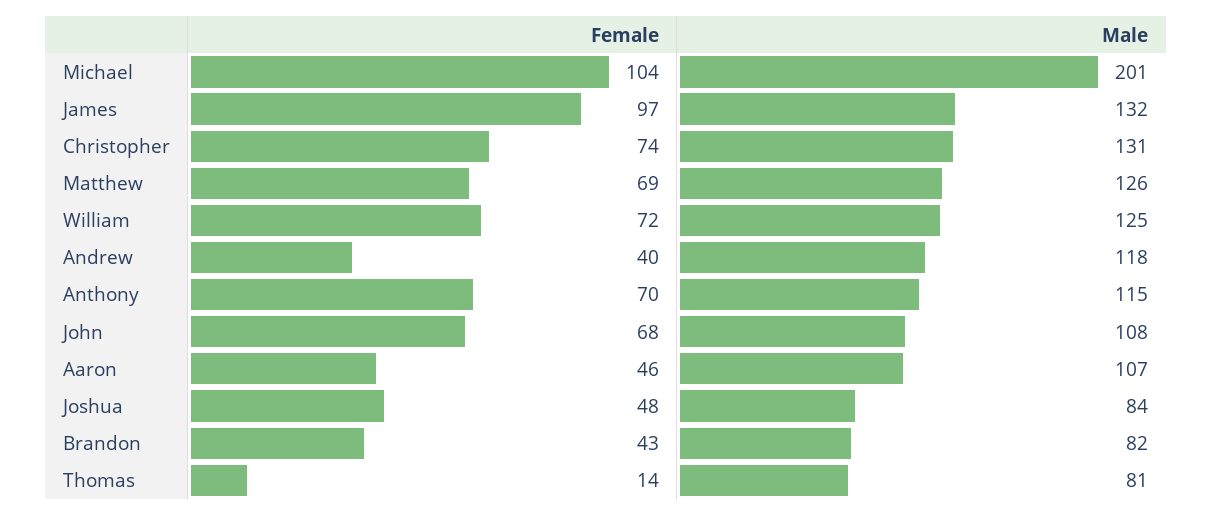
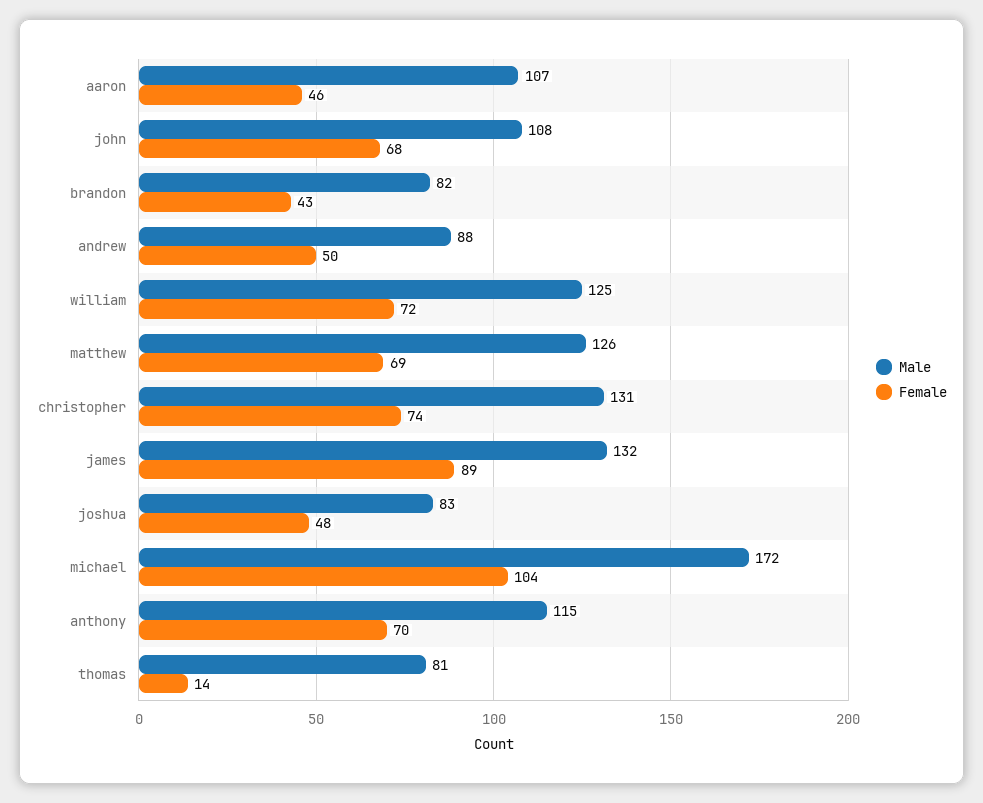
Male, Michael: 201 -> 172
Female, James: 97 -> 89
Female, Andrew: 40 -> 50
Male, Andrew: 118 -> 88
Male, Joshua: 84 -> 83

